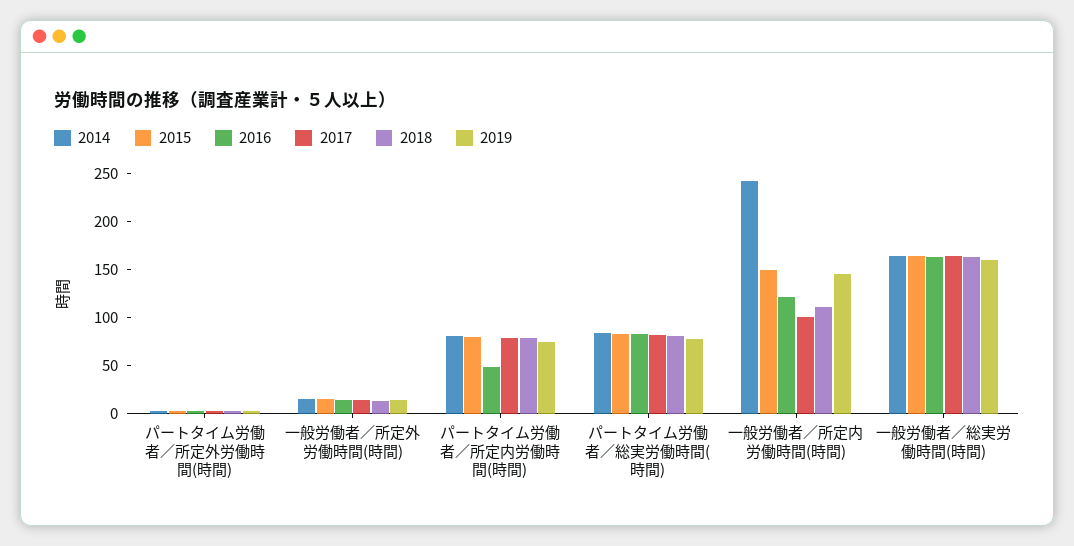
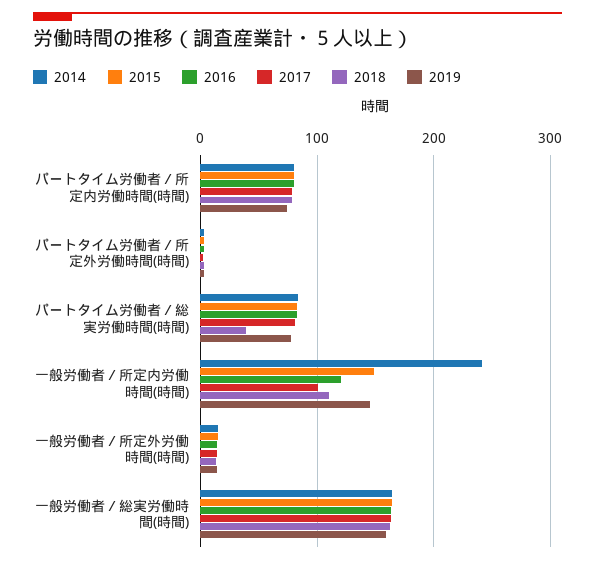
2016, パートタイム労働者／所定内労働時間(時間): 50 -> 80
2018, パートタイム労働者／総実労働時間(時間): 80 -> 40

